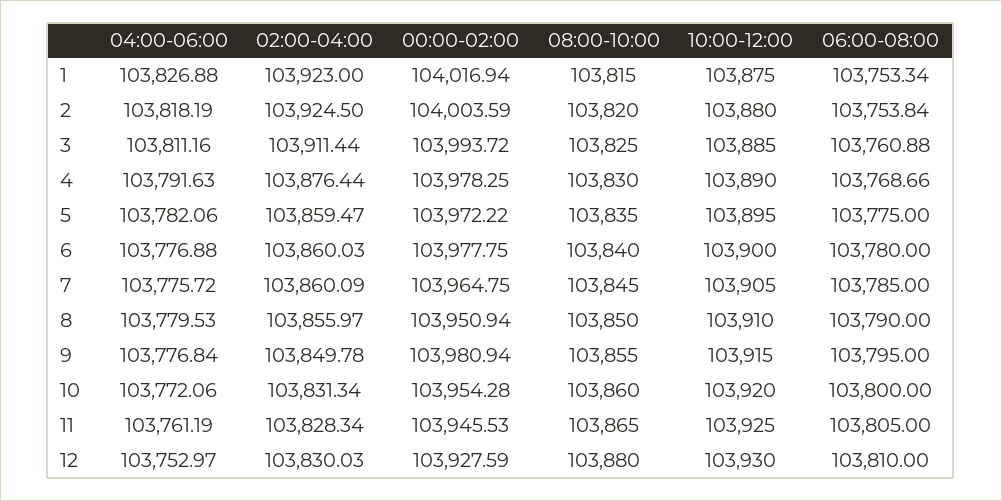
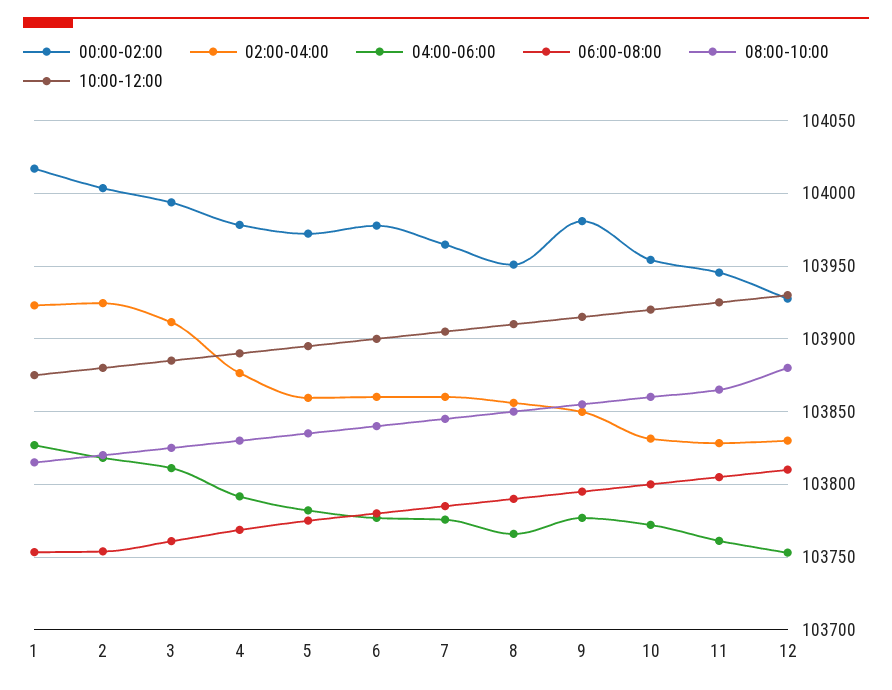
04:00-06:00, 8: 103779.53 -> 103765

